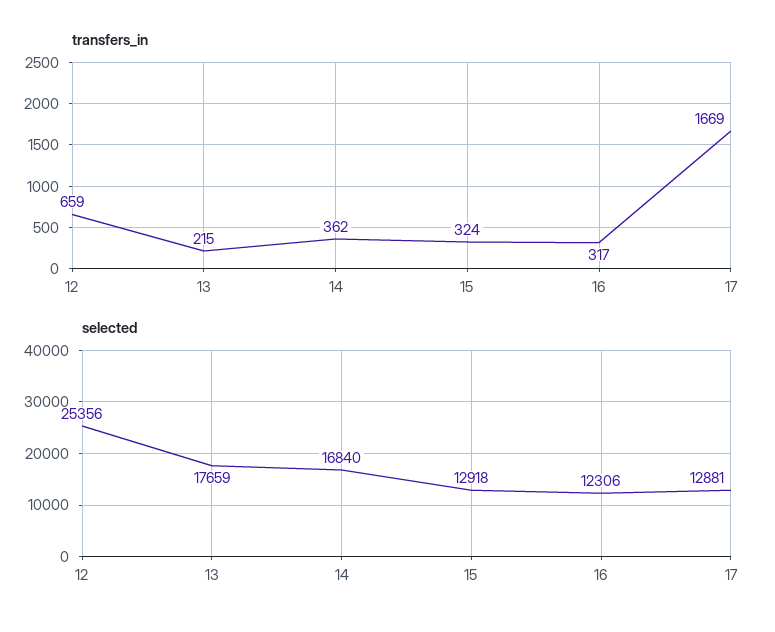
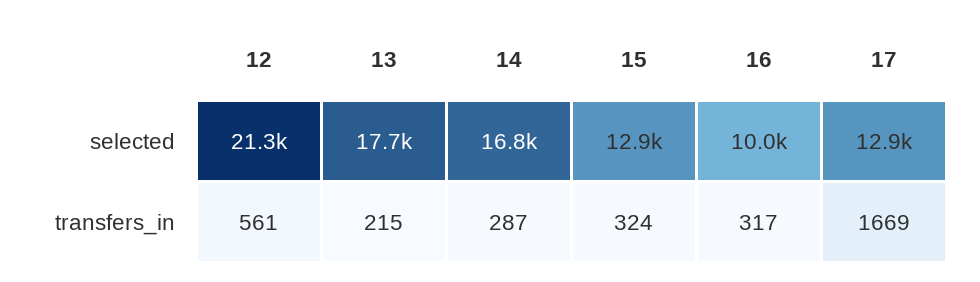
transfers_in, 12: 659 -> 561
transfers_in, 14: 362 -> 287
selected, 12: 25356 -> 21300
selected, 16: 12306 -> 10000

